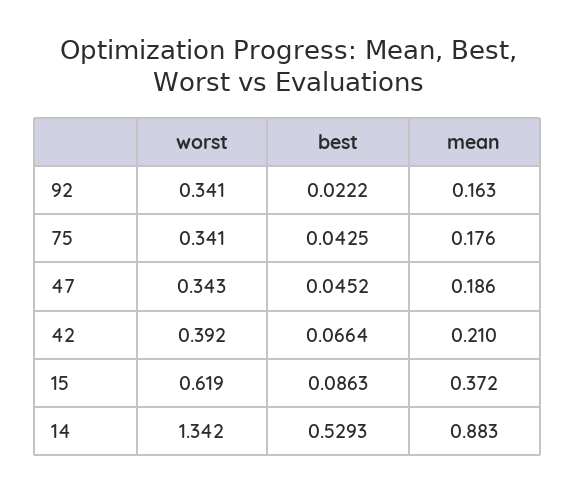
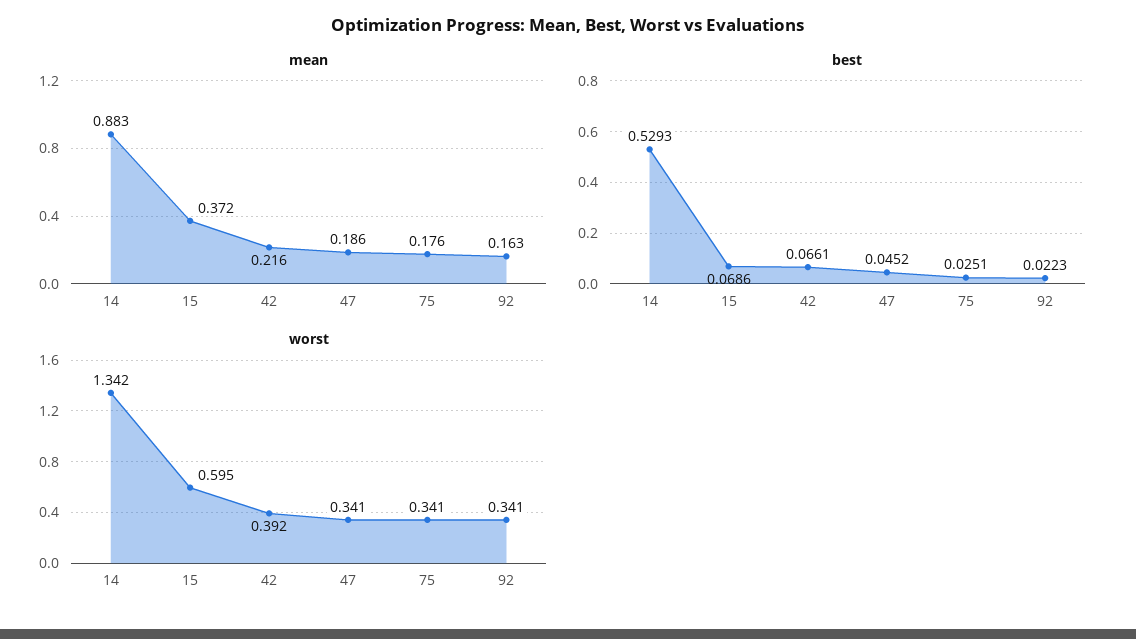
best, 92: 0.0222 -> 0.0223
best, 75: 0.0425 -> 0.0251
worst, 47: 0.343 -> 0.341
best, 42: 0.0664 -> 0.0661
mean, 42: 0.21 -> 0.216
worst, 15: 0.619 -> 0.595
best, 15: 0.0863 -> 0.0686

